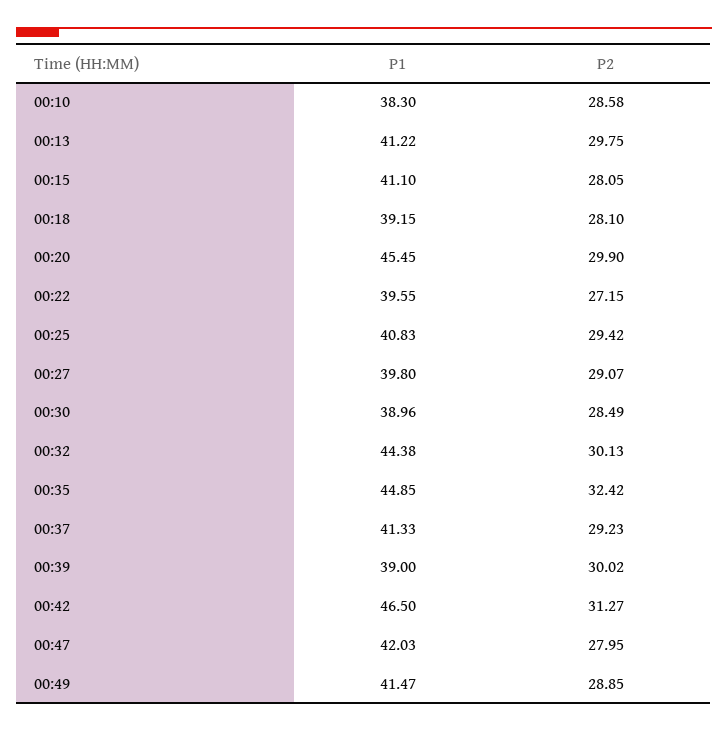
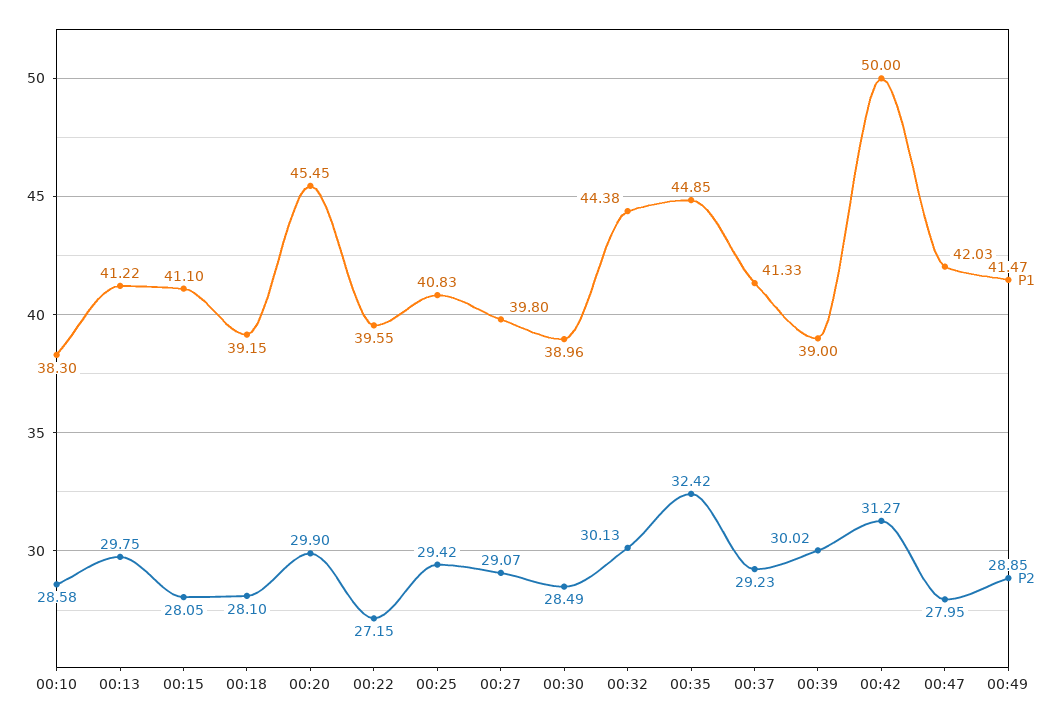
P1, 00:42: 46.5 -> 50

